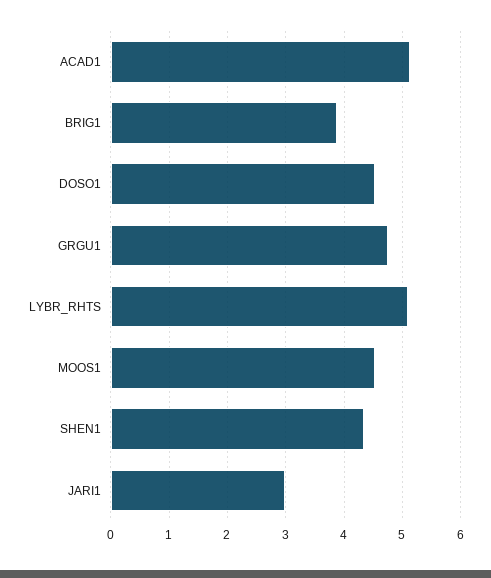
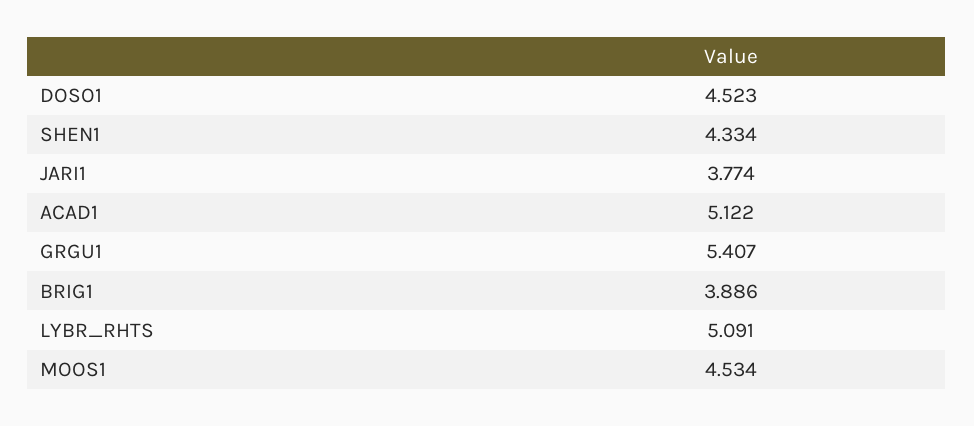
GRGU1: 4.8 -> 5.407
JARI1: 3 -> 3.774

